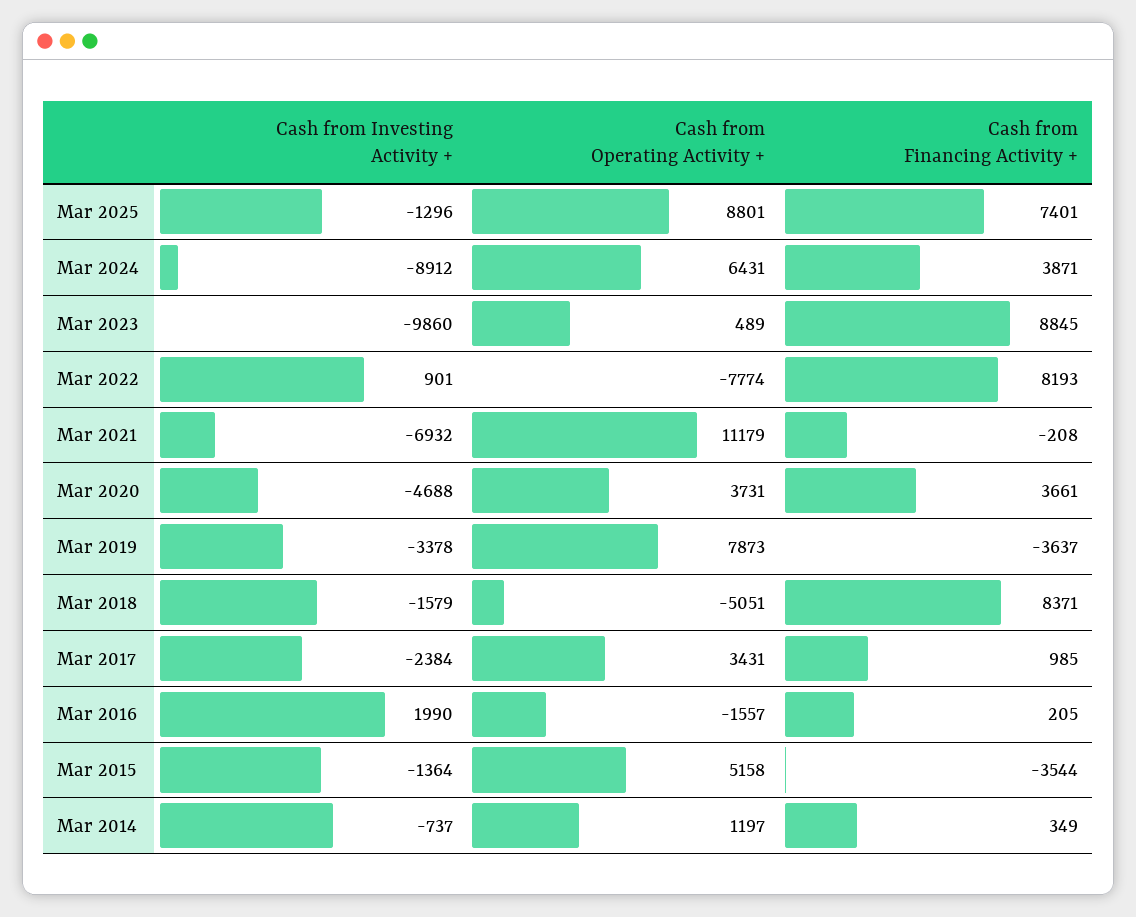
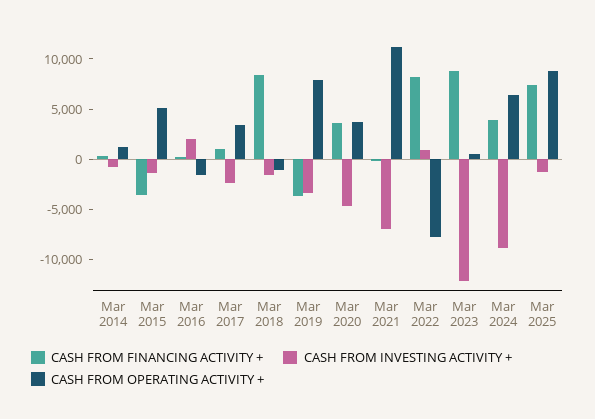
Cash from Investing Activity +, Mar 2023: -9860 -> -12000
Cash from Operating Activity +, Mar 2018: -5051 -> -1000

